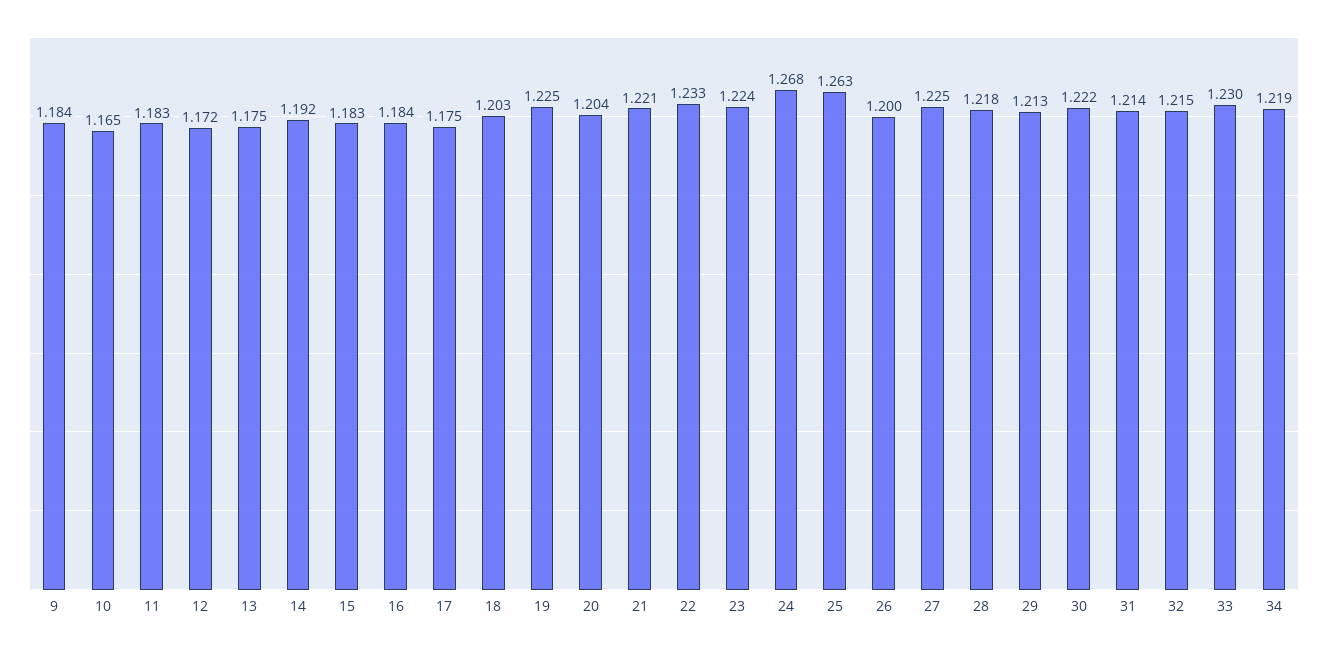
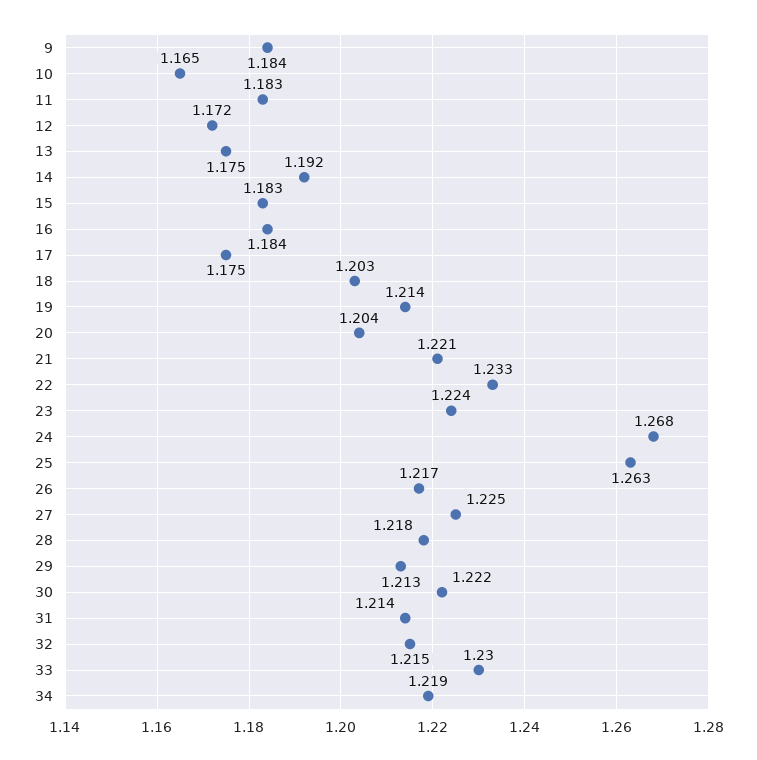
19: 1.225 -> 1.214
26: 1.2 -> 1.217

